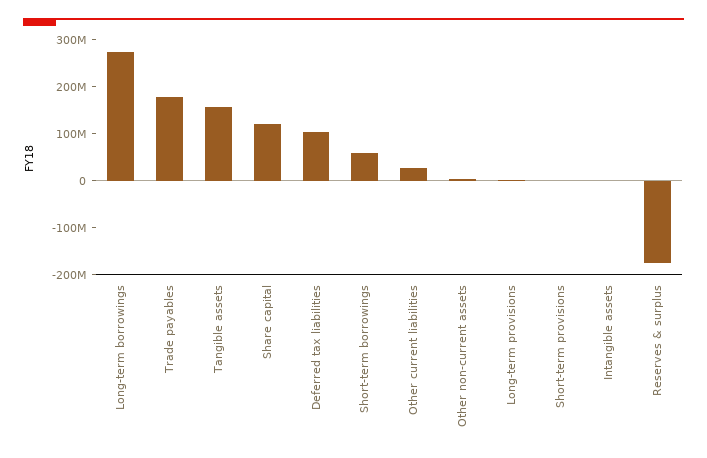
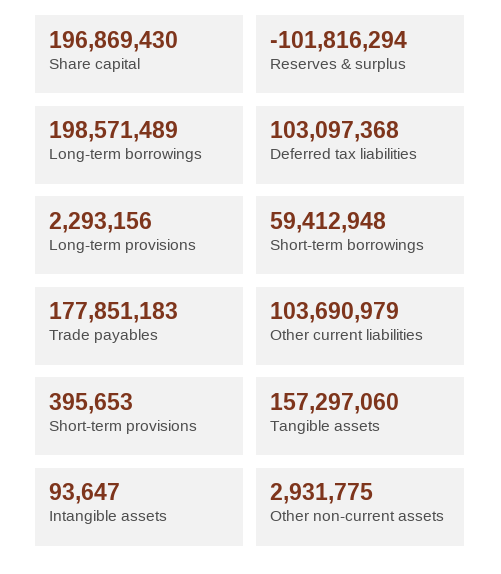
Long-term borrowings: 280000000 -> 198571489
Share capital: 120000000 -> 196869430
Other current liabilities: 20000000 -> 103690979
Reserves & surplus: -180000000 -> -101816294

